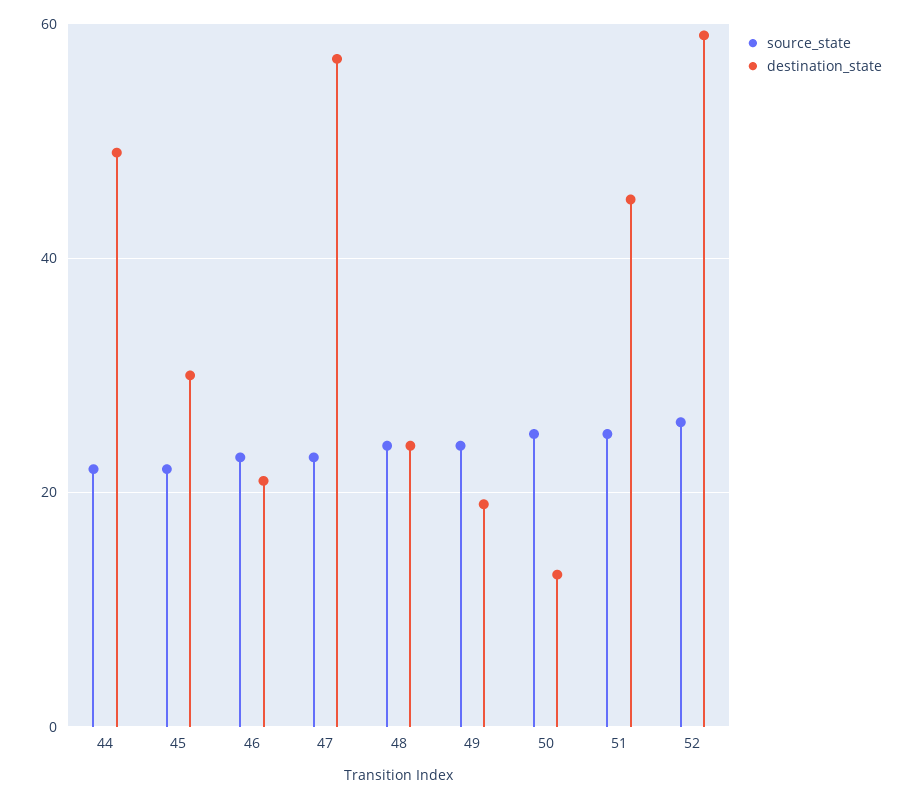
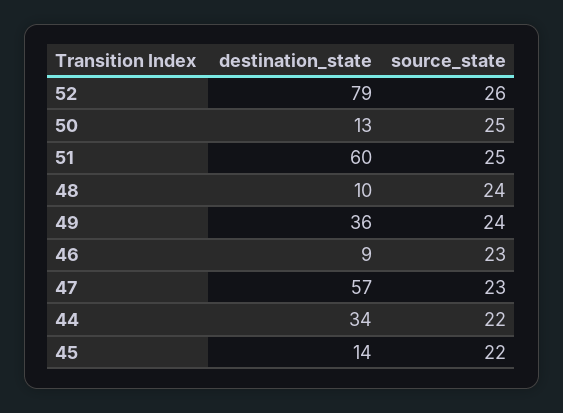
destination_state, 44: 50 -> 34
destination_state, 45: 30 -> 14
destination_state, 46: 20 -> 9
destination_state, 48: 25 -> 10
destination_state, 49: 20 -> 36
destination_state, 51: 45 -> 60
destination_state, 52: 60 -> 79

